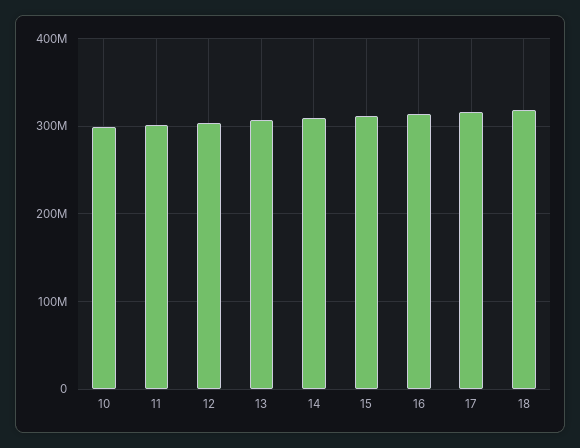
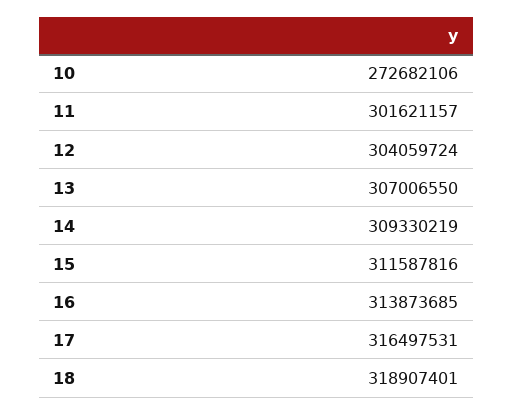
10: 300000000 -> 272682106

